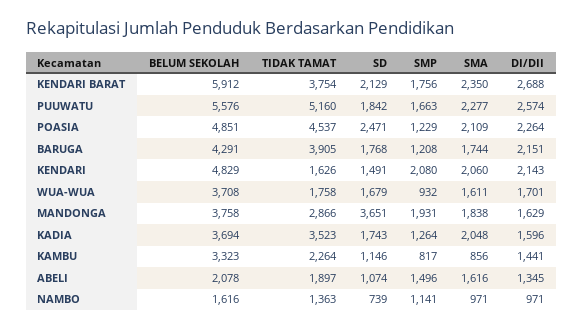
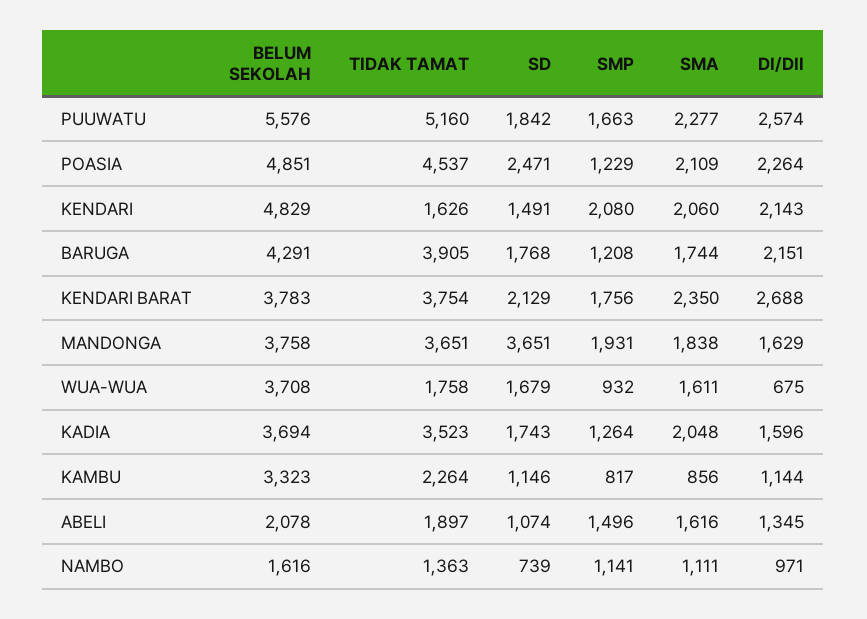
BELUM SEKOLAH, KENDARI BARAT: 5912 -> 3783
DI/DII, WUA-WUA: 1701 -> 675
TIDAK TAMAT, MANDONGA: 2866 -> 3651
DI/DII, KAMBU: 1441 -> 1144
SMA, NAMBO: 971 -> 1111

